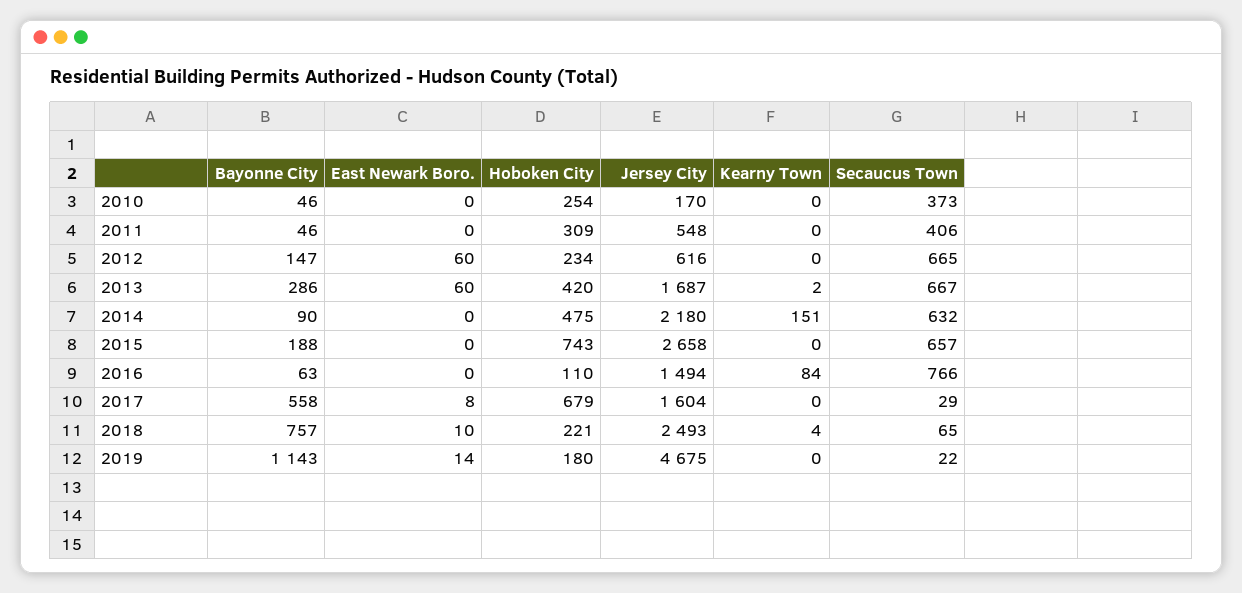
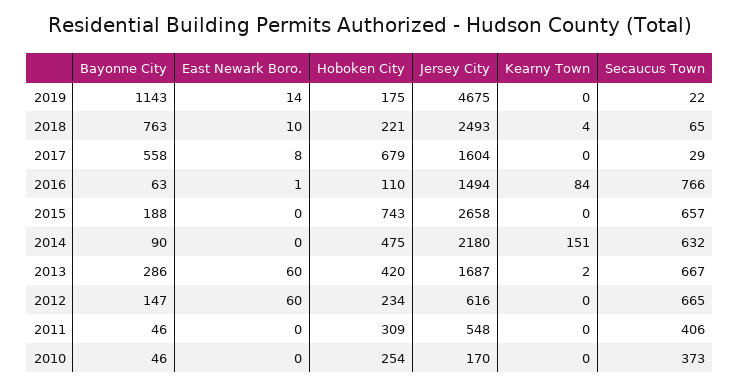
East Newark Boro., 2016: 0 -> 1
Bayonne City, 2018: 757 -> 763
Hoboken City, 2019: 180 -> 175

